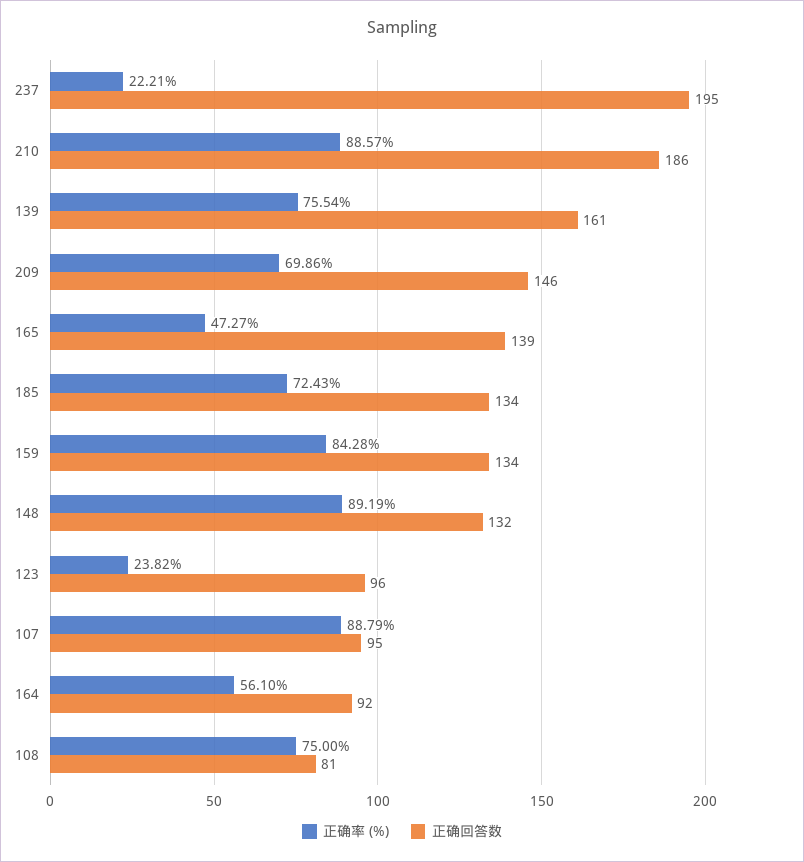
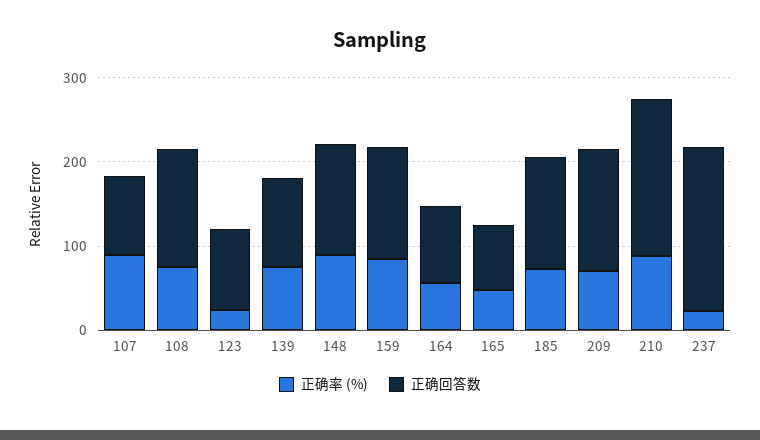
正确回答数, 139: 161 -> 100
正确回答数, 165: 139 -> 80
正确回答数, 108: 81 -> 140

